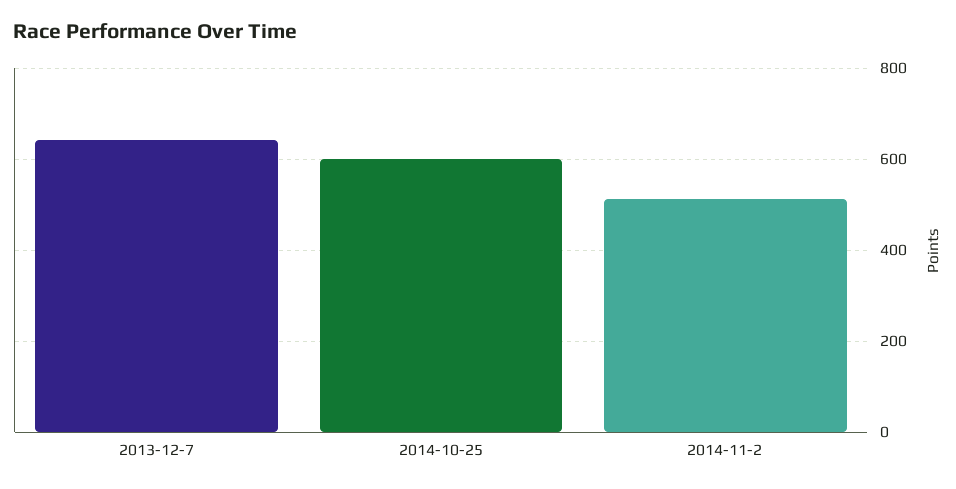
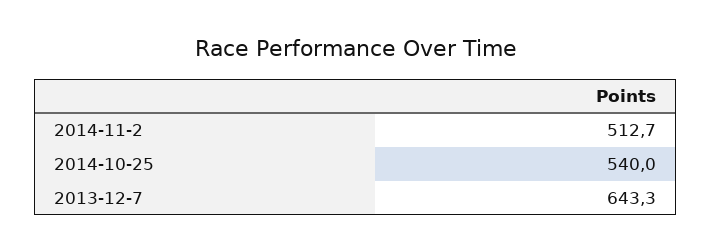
2014-10-25: 600 -> 540

